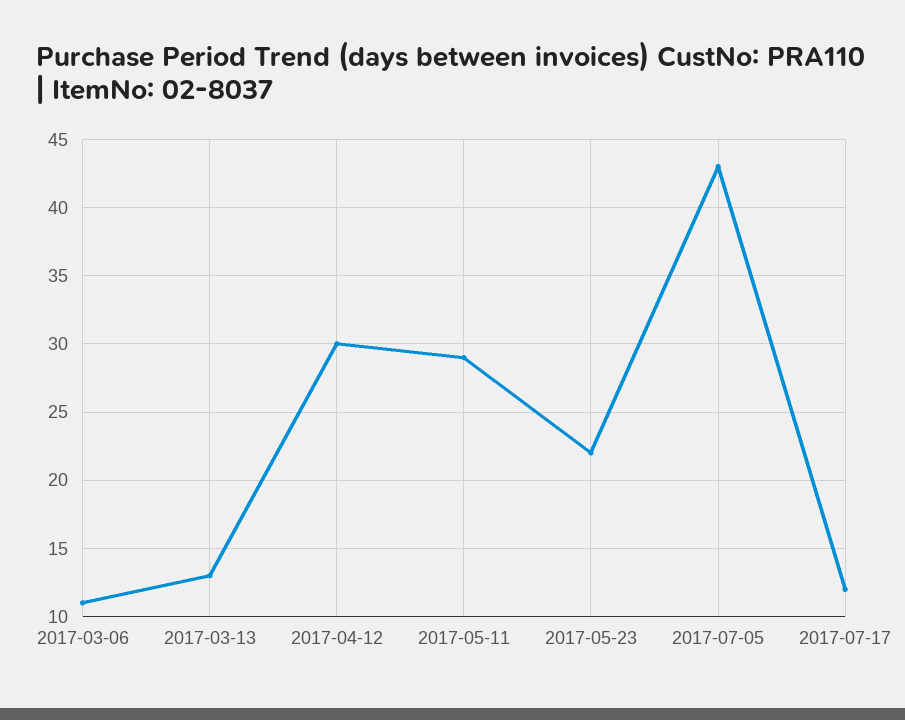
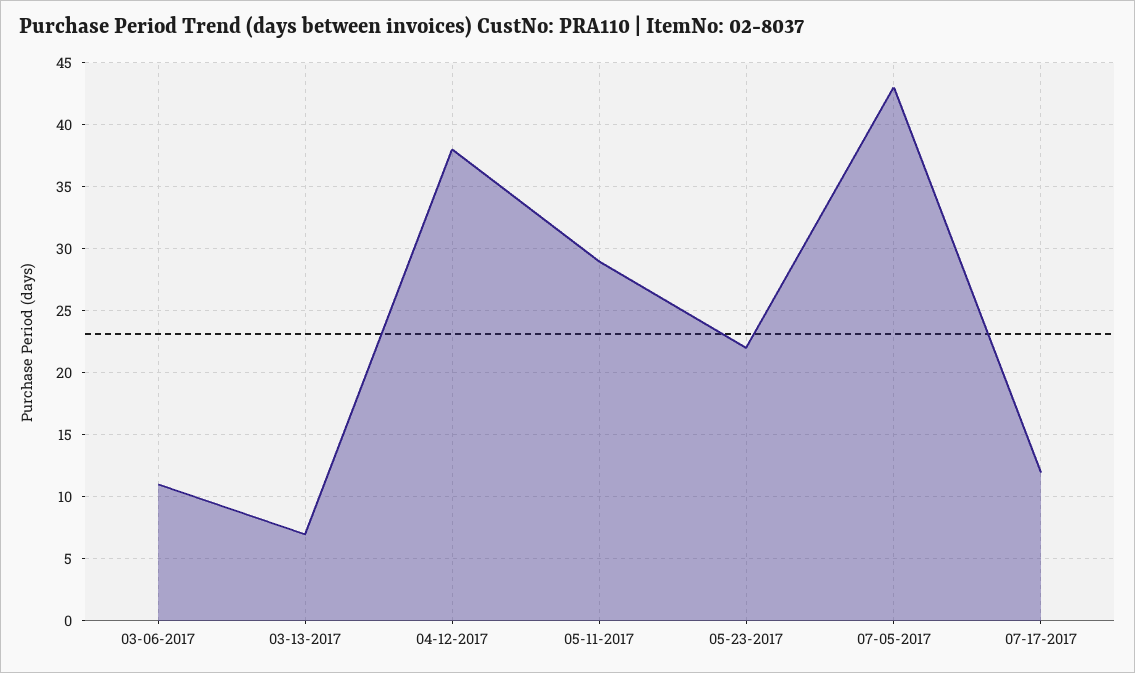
2017-03-13: 13 -> 7
2017-04-12: 30 -> 38

